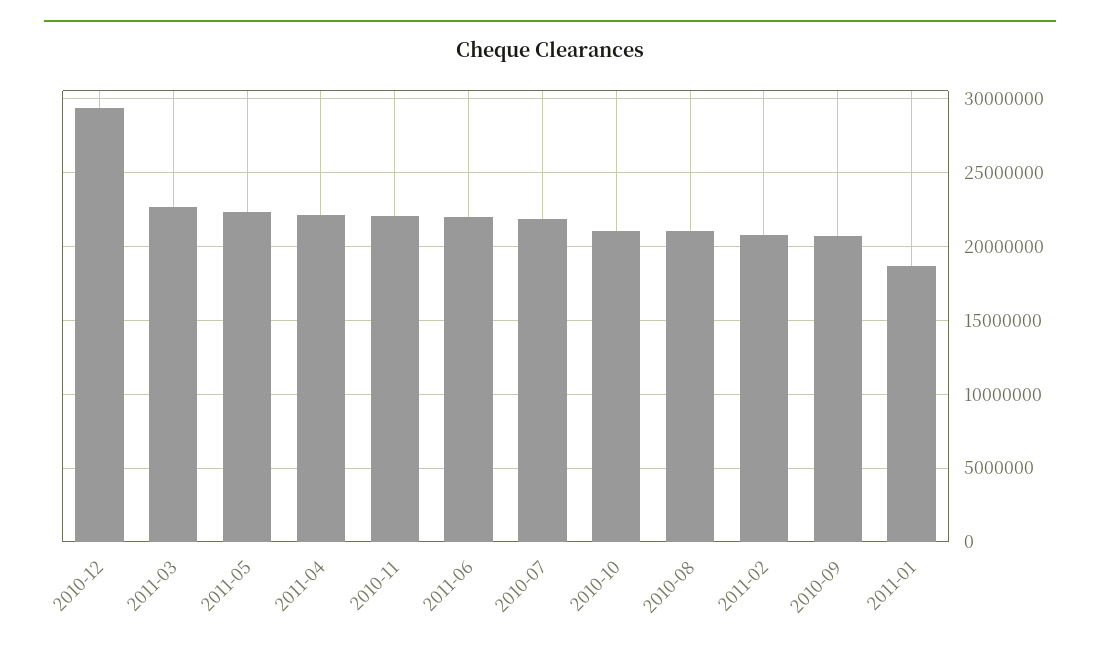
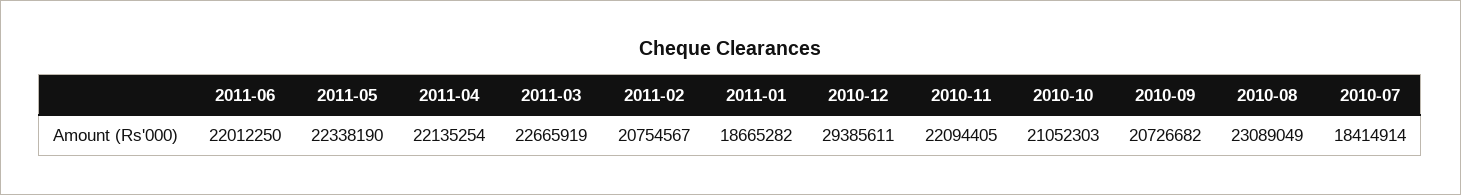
2010-07: 22000000 -> 18414914
2010-08: 21000000 -> 23089049

